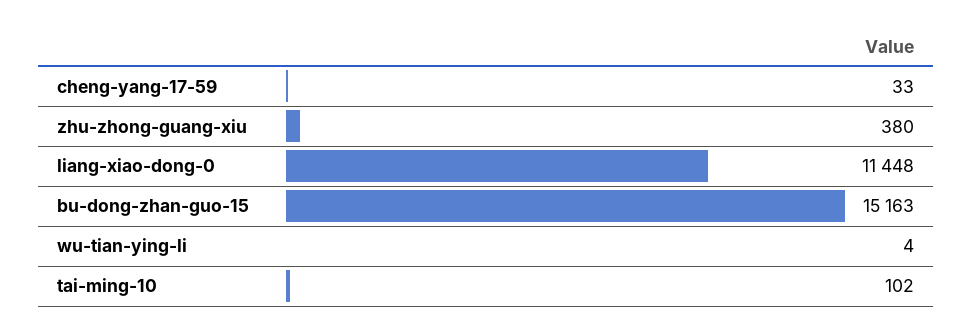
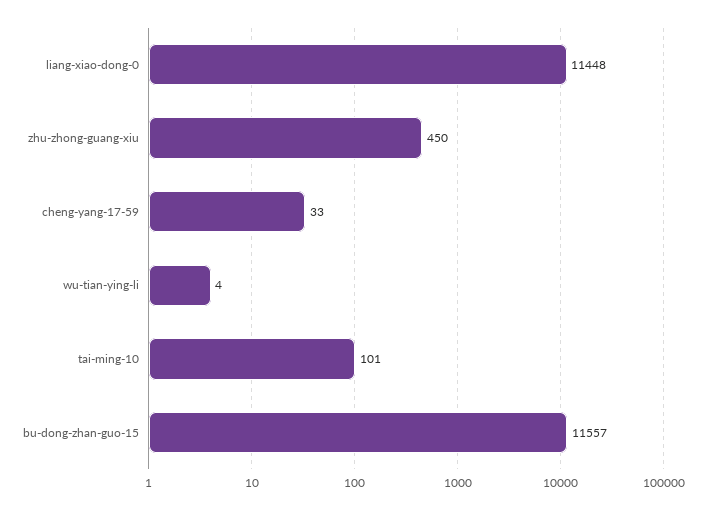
zhu-zhong-guang-xiu: 380 -> 450
bu-dong-zhan-guo-15: 15163 -> 11557
tai-ming-10: 102 -> 101

